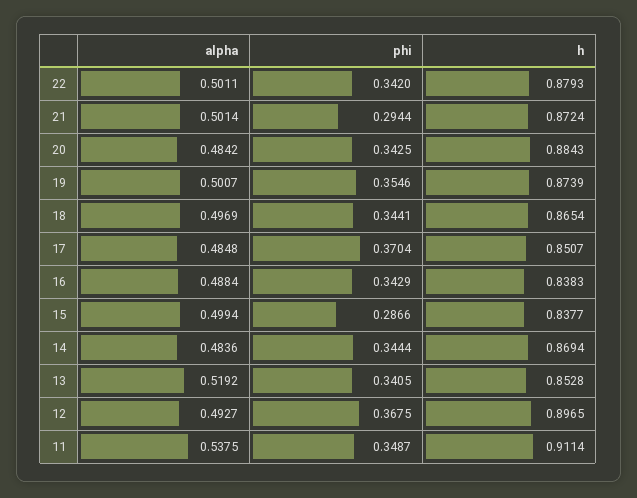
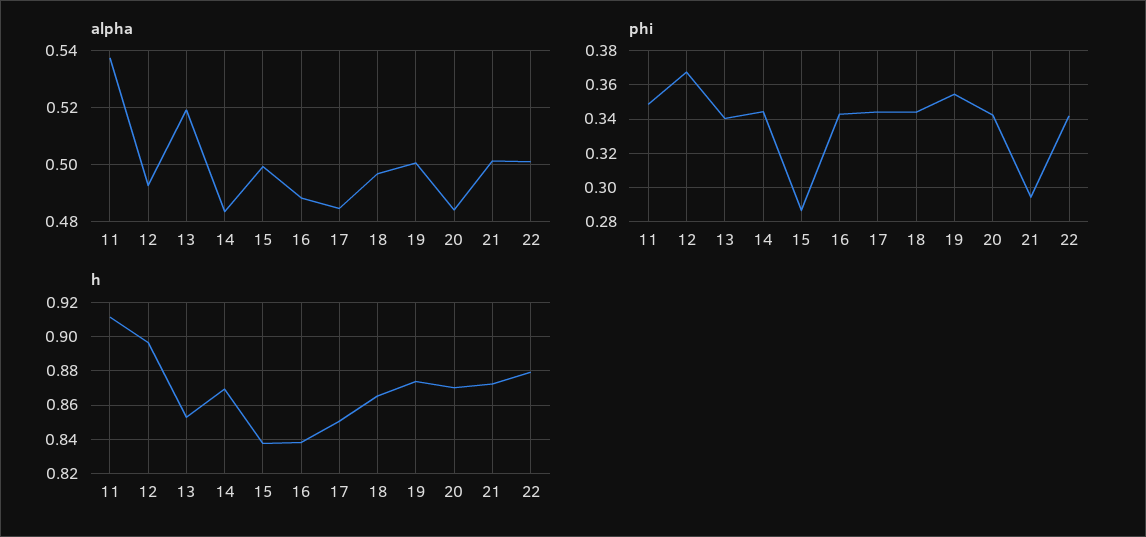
h, 20: 0.8843 -> 0.87
phi, 17: 0.3704 -> 0.345

